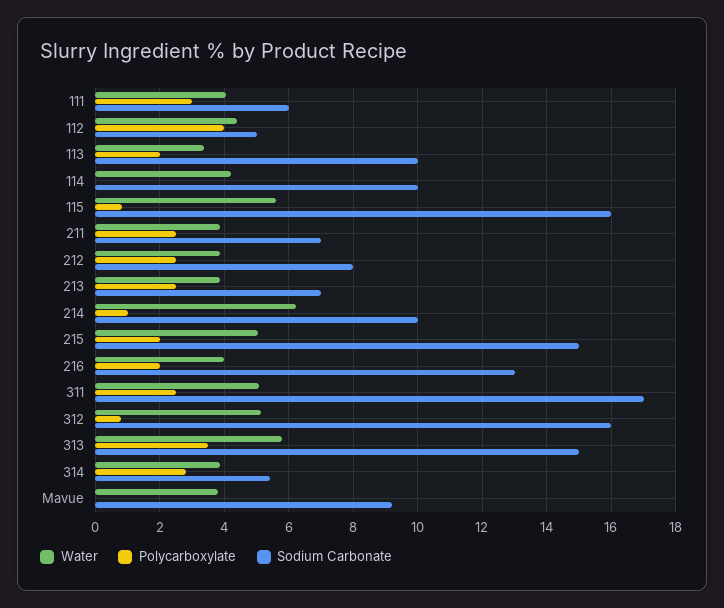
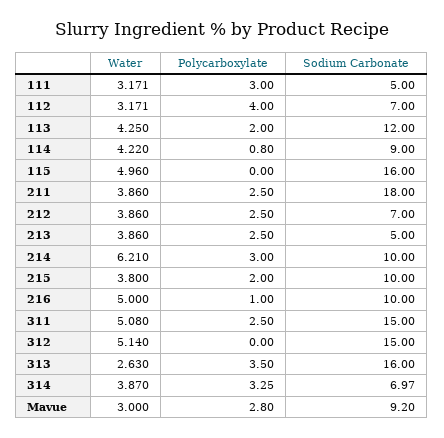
Water, 111: 4 -> 3.171
Sodium Carbonate, 111: 6 -> 5
Water, 112: 4.4 -> 3.171
Sodium Carbonate, 112: 5 -> 7
Water, 113: 3.4 -> 4.25
Sodium Carbonate, 113: 10 -> 12
Polycarboxylate, 114: 0 -> 0.8
Sodium Carbonate, 114: 10 -> 9
Water, 115: 5.6 -> 4.96
Polycarboxylate, 115: 0.8 -> 0
Sodium Carbonate, 211: 7 -> 18
Sodium Carbonate, 212: 8 -> 7
Sodium Carbonate, 213: 7 -> 5
Polycarboxylate, 214: 1 -> 3
Water, 215: 5 -> 3.8
Sodium Carbonate, 215: 15 -> 10
Water, 216: 4 -> 5
Polycarboxylate, 216: 2 -> 1
Sodium Carbonate, 216: 13 -> 10
Sodium Carbonate, 311: 17 -> 15
Polycarboxylate, 312: 0.8 -> 0
Sodium Carbonate, 312: 16 -> 15
Water, 313: 5.8 -> 2.63
Sodium Carbonate, 313: 15 -> 16
Polycarboxylate, 314: 2.8 -> 3.25
Sodium Carbonate, 314: 5.4 -> 6.97
Water, Mavue: 3.8 -> 3
Polycarboxylate, Mavue: 0 -> 2.8

